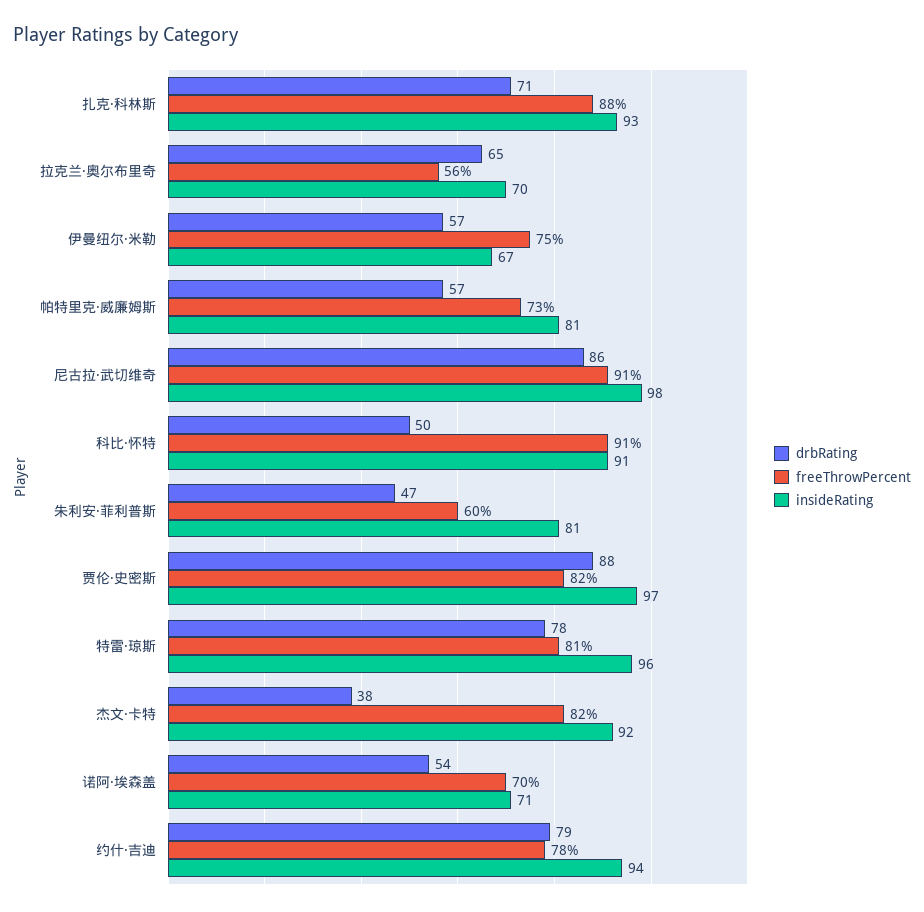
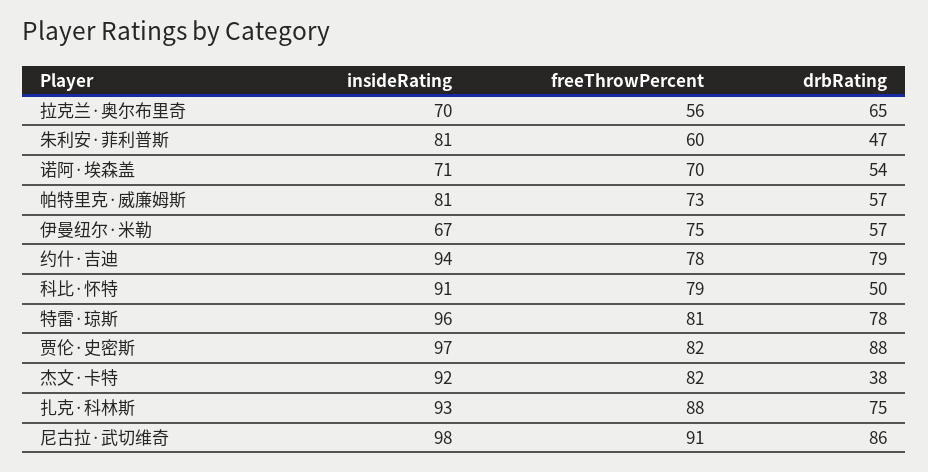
drbRating, 扎克·科林斯: 71 -> 75
freeThrowPercent, 科比·怀特: 91 -> 79

